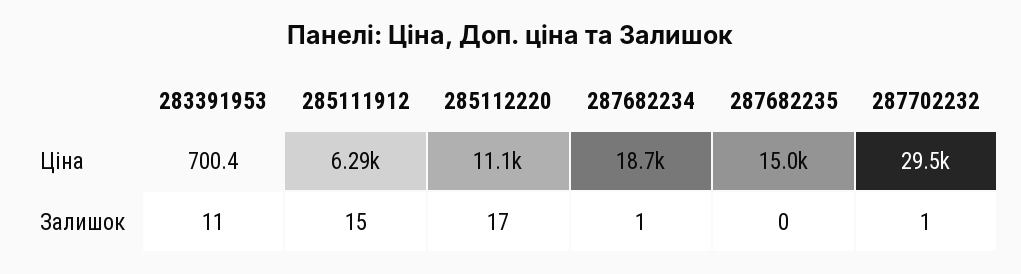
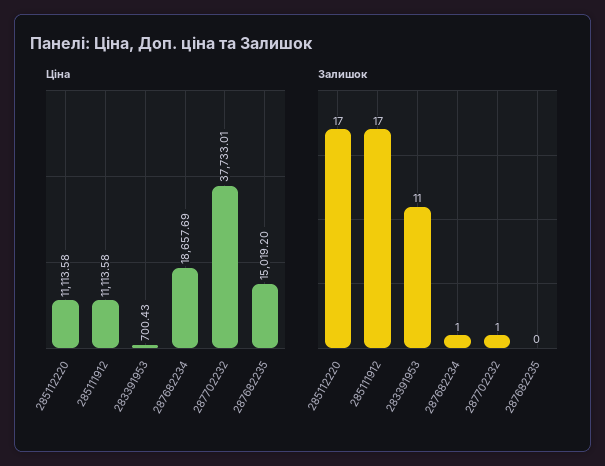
Ціна, 285111912: 6290 -> 11113.58
Ціна, 287702232: 29500 -> 37733.01
Залишок, 285111912: 15 -> 17

